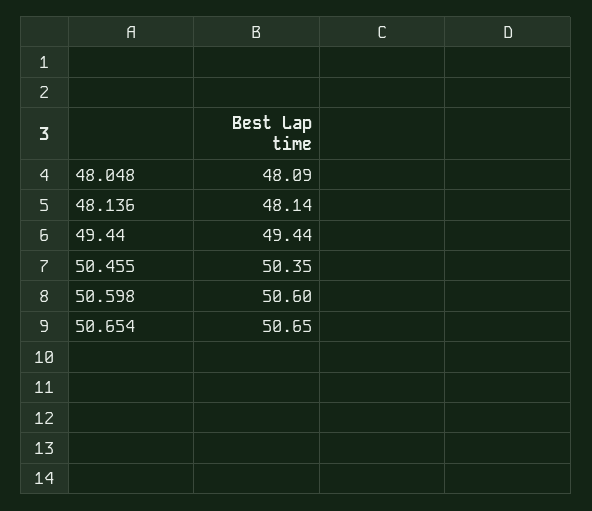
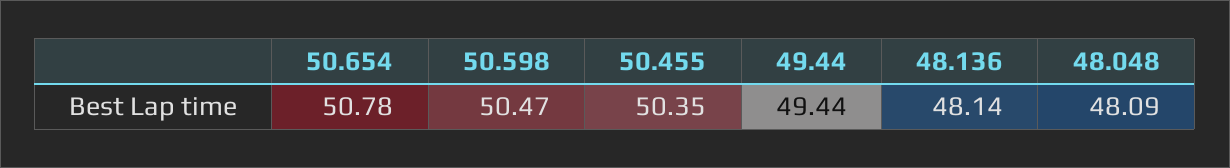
50.598: 50.6 -> 50.47
50.654: 50.65 -> 50.78

